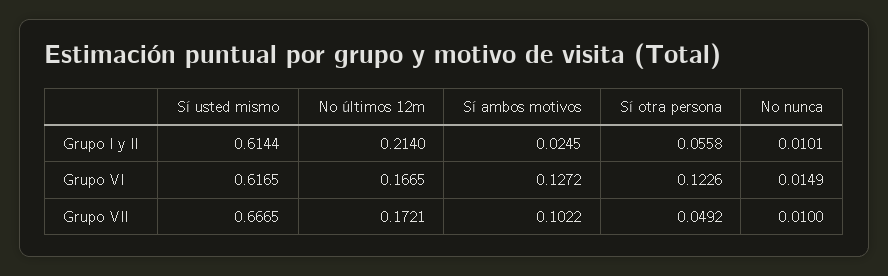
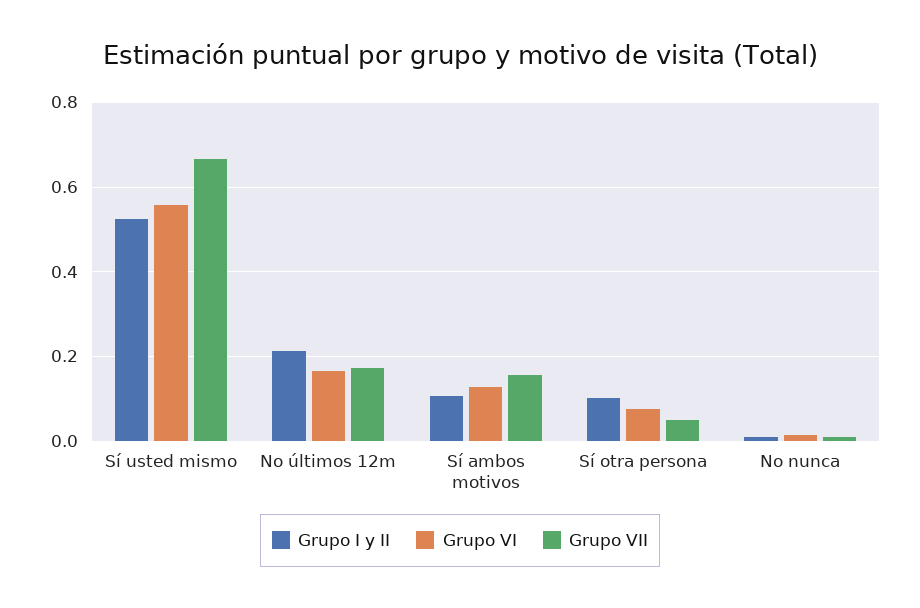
Grupo I y II, Sí usted mismo: 0.6144 -> 0.52
Grupo I y II, Sí ambos motivos: 0.0245 -> 0.1
Grupo I y II, Sí otra persona: 0.0558 -> 0.1
Grupo VI, Sí usted mismo: 0.6165 -> 0.56
Grupo VI, Sí otra persona: 0.1226 -> 0.08
Grupo VII, Sí ambos motivos: 0.1022 -> 0.16

